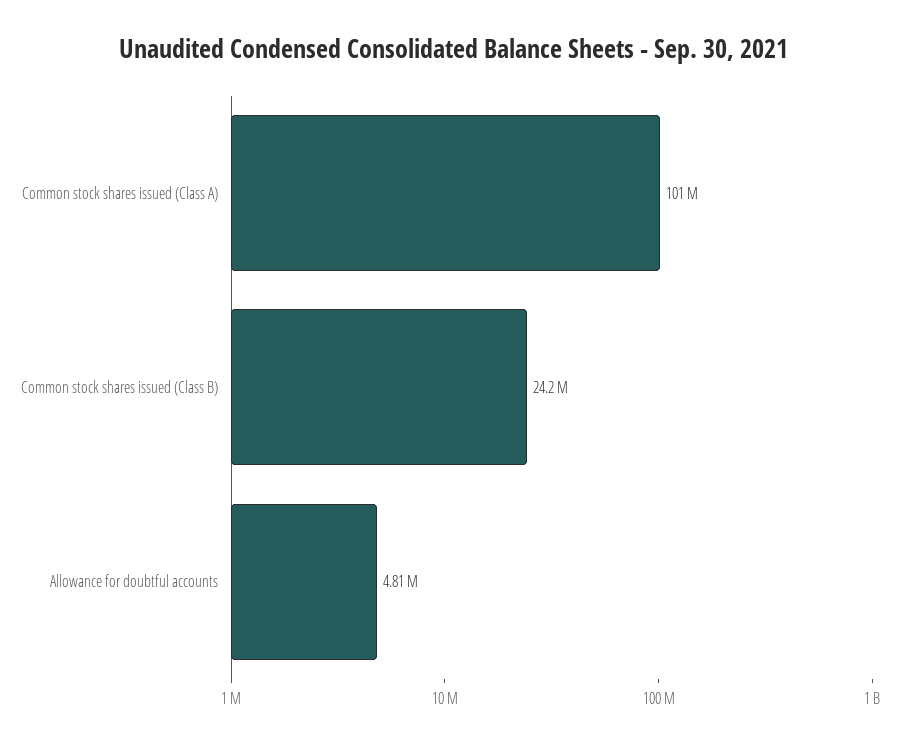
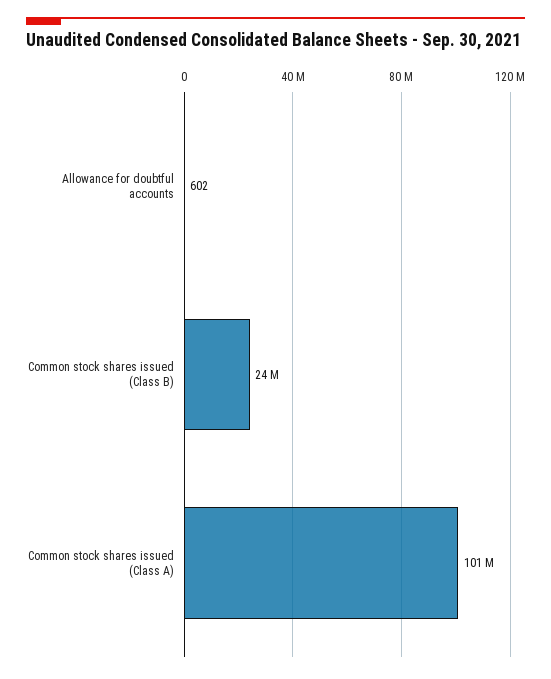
Allowance for doubtful accounts: 4810000 -> 602

